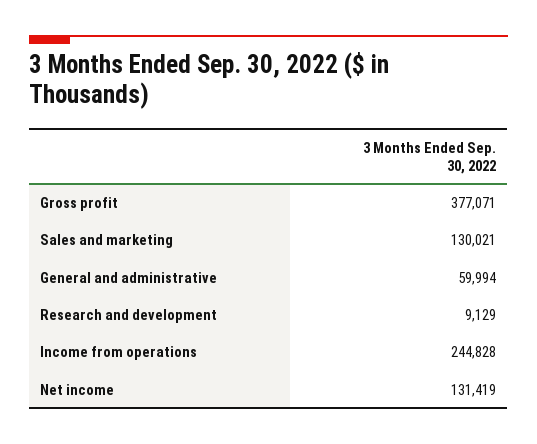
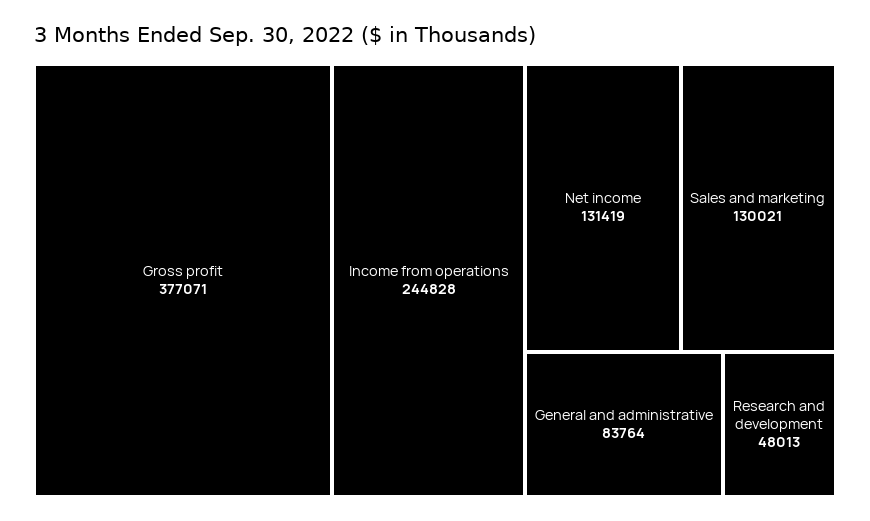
General and administrative: 59994 -> 83764
Research and development: 9129 -> 48013

